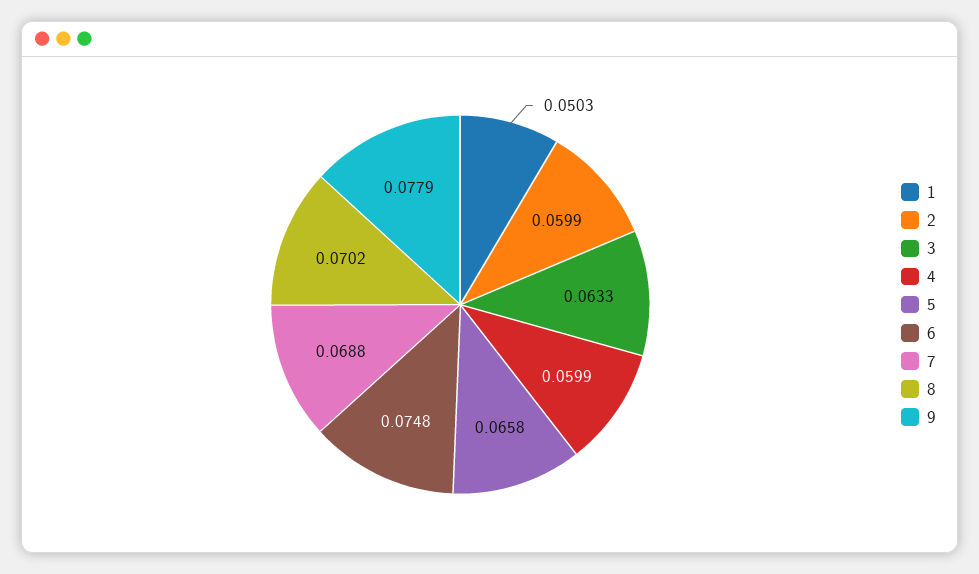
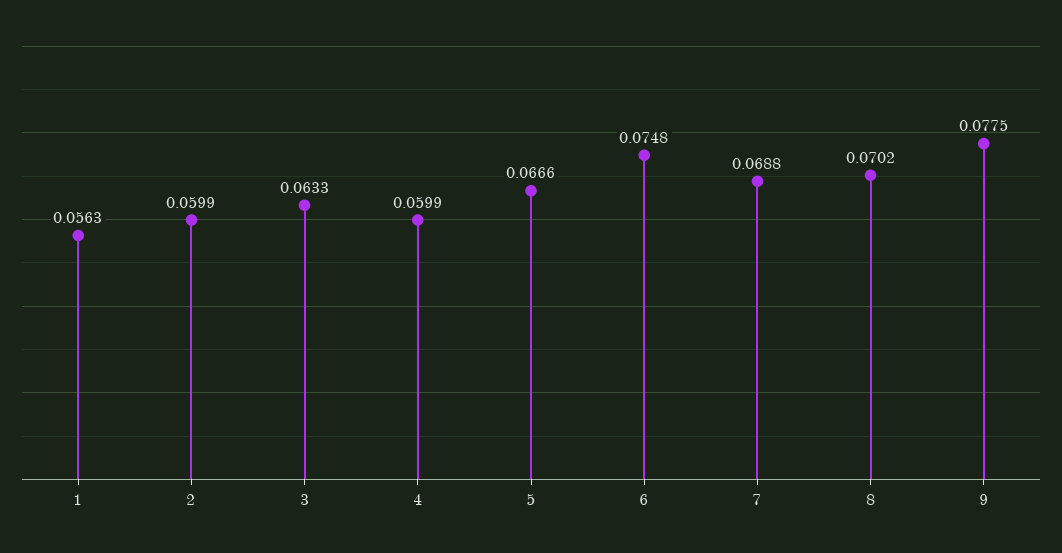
1: 0.0503 -> 0.0563
5: 0.0658 -> 0.0666
9: 0.0779 -> 0.0775

